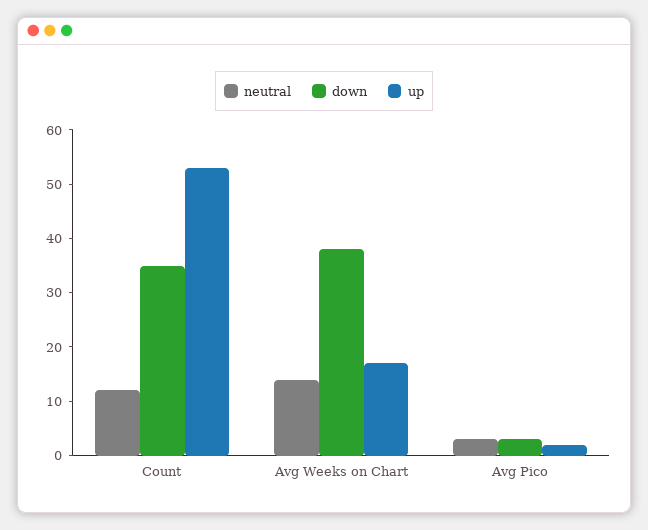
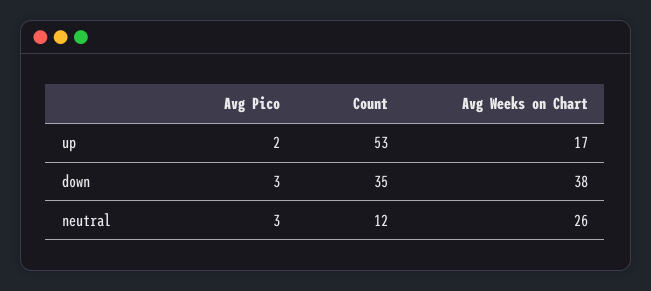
neutral, Avg Weeks on Chart: 15 -> 26

